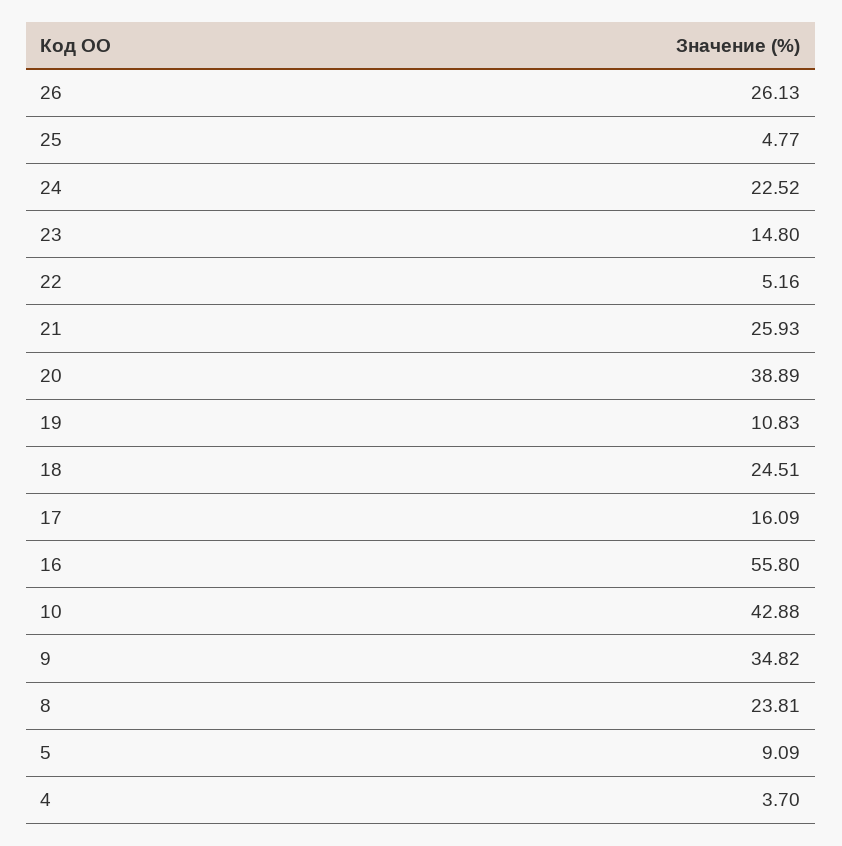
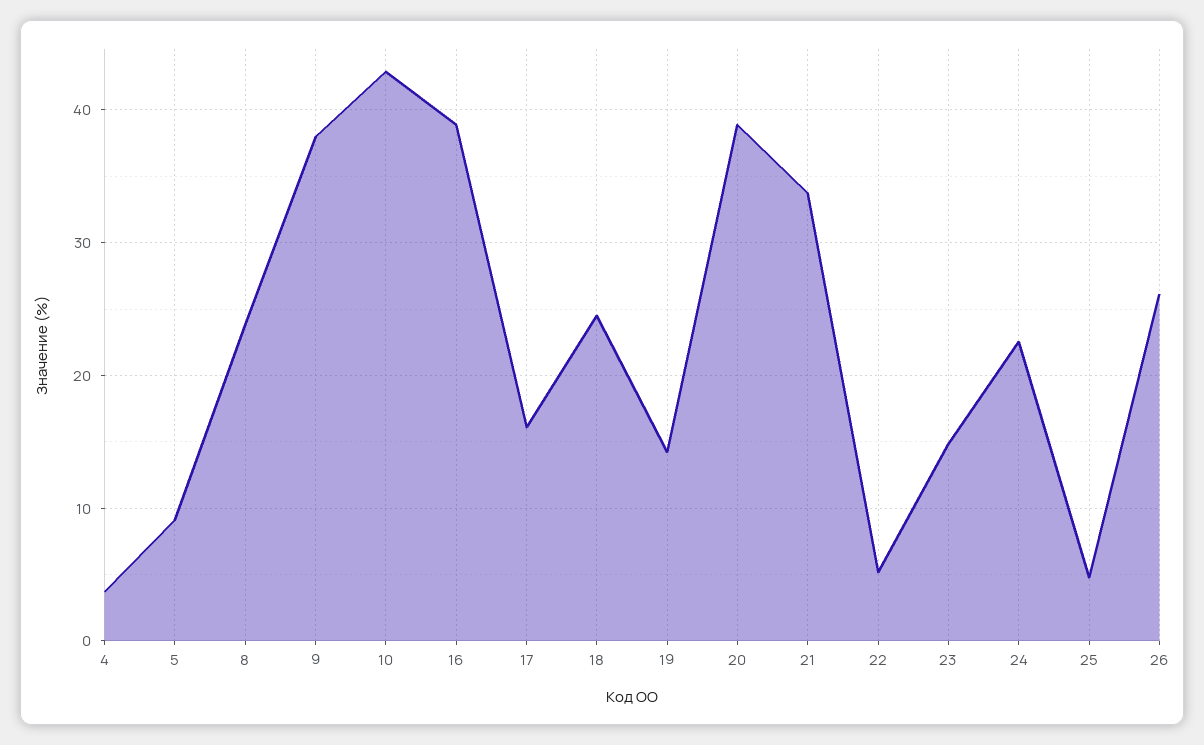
21: 25.93 -> 34
19: 10.83 -> 14
16: 55.8 -> 39
9: 34.82 -> 38

